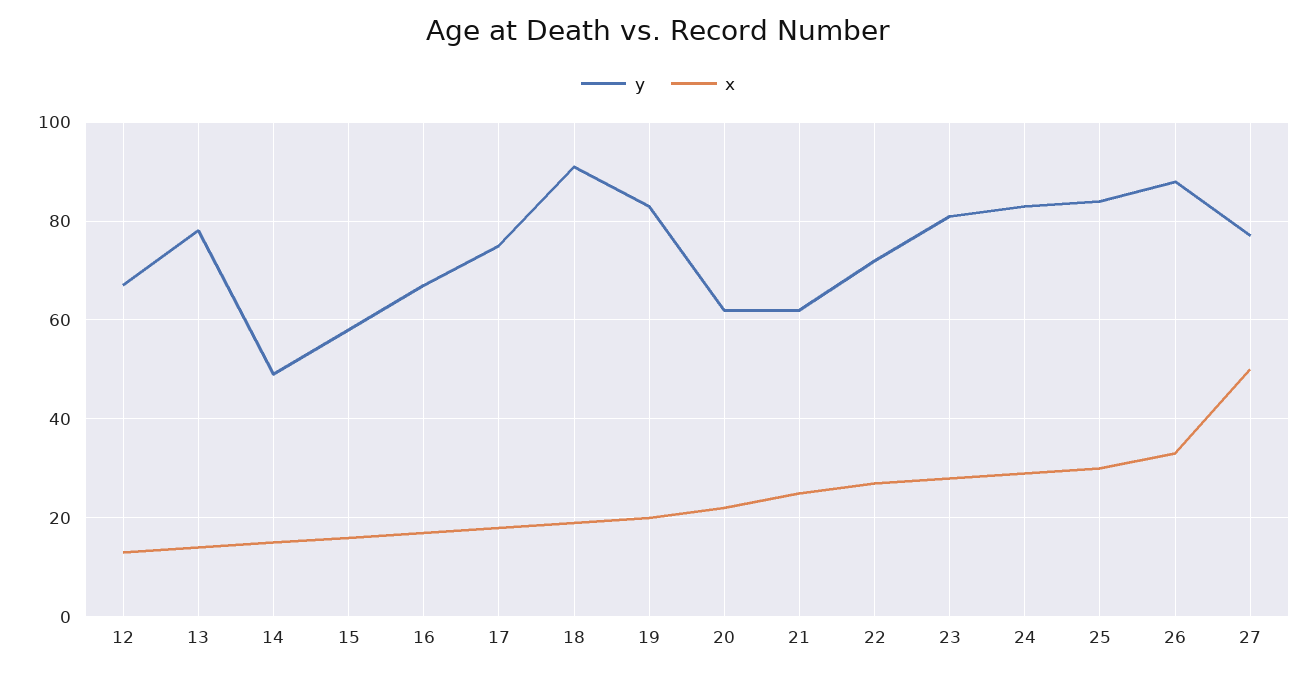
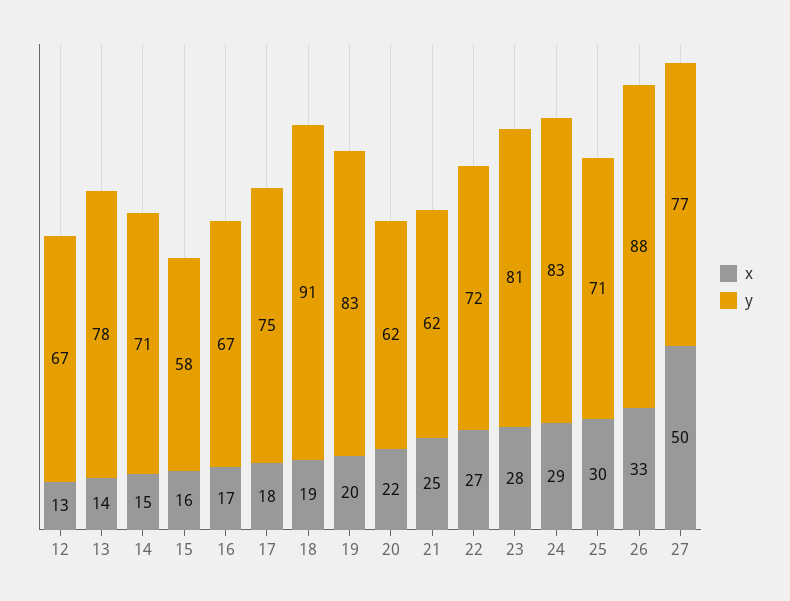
y, 14: 50 -> 71
y, 25: 85 -> 71

